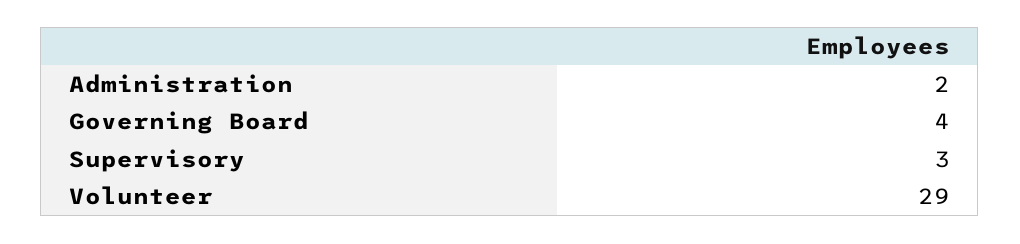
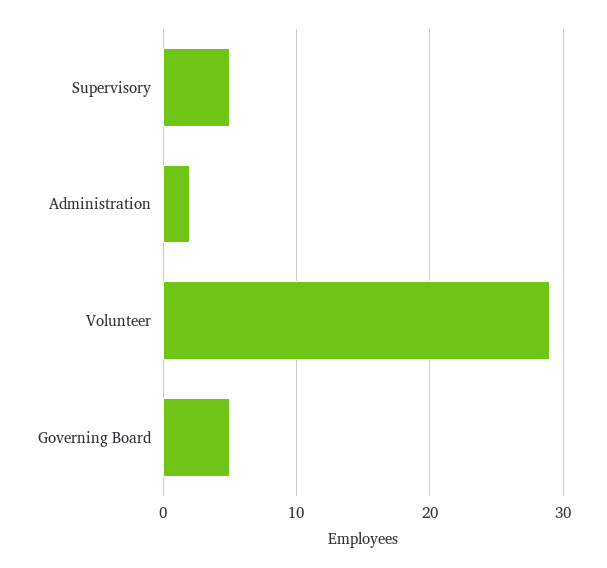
Governing Board: 4 -> 5
Supervisory: 3 -> 5

